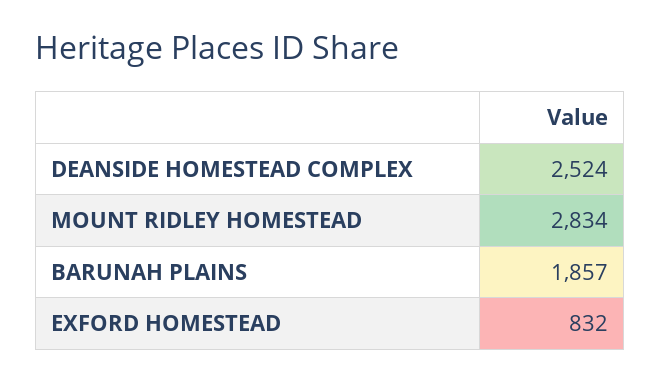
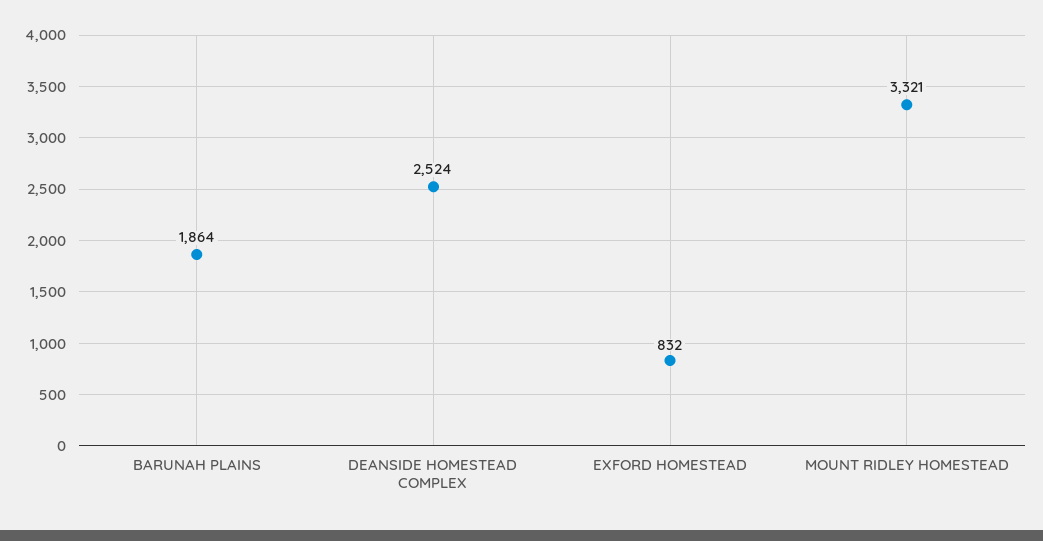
MOUNT RIDLEY HOMESTEAD: 2834 -> 3321
BARUNAH PLAINS: 1857 -> 1864

